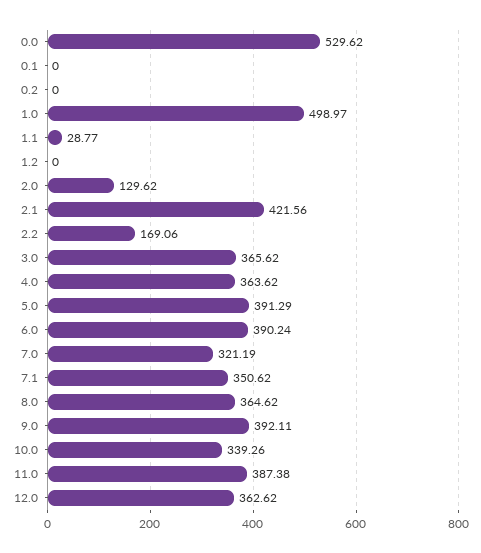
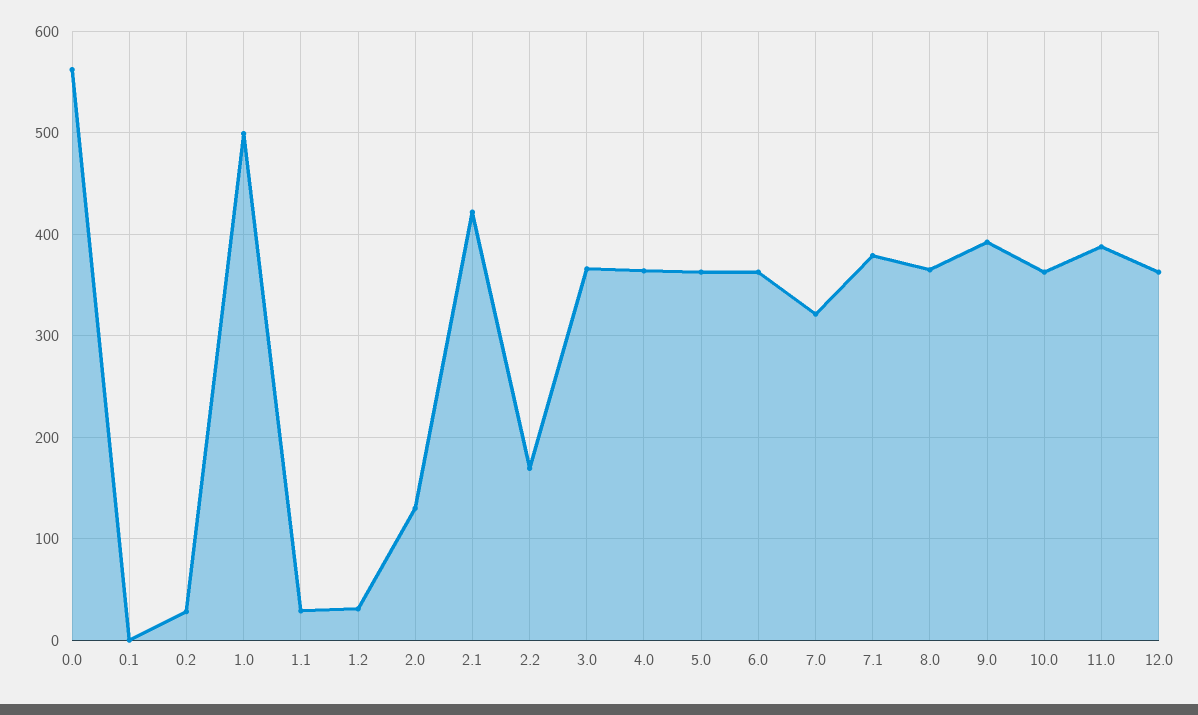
0.0: 529.62 -> 560
0.2: 0 -> 30
1.2: 0 -> 30
5.0: 391.29 -> 360
6.0: 390.24 -> 360
7.1: 350.62 -> 380
10.0: 339.26 -> 360

